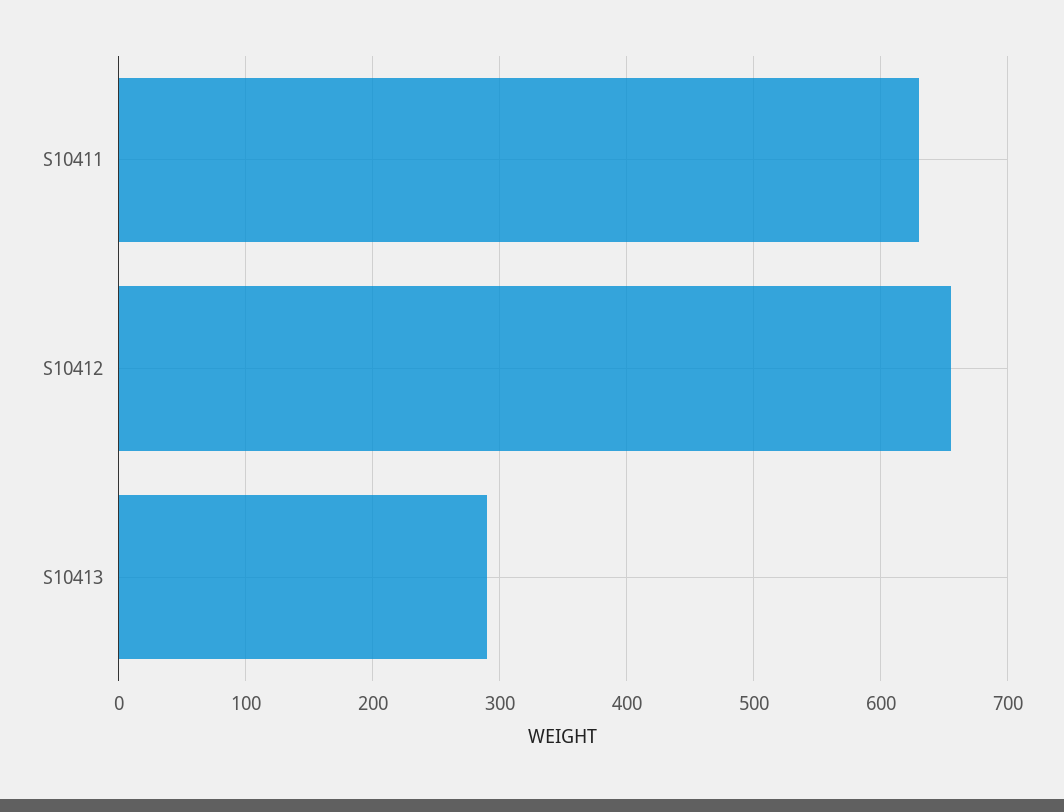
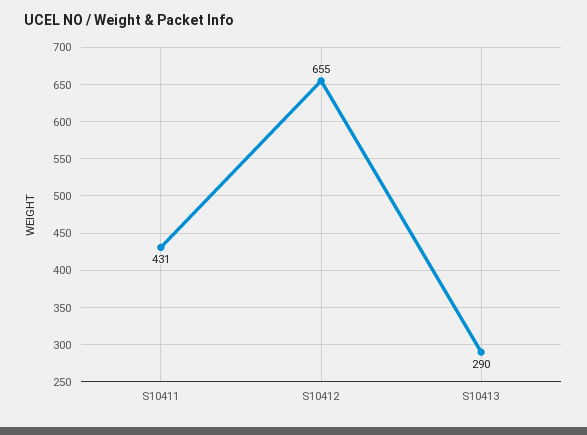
S10411: 630 -> 431

